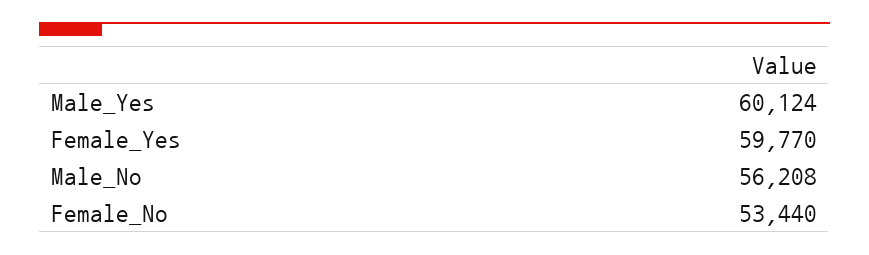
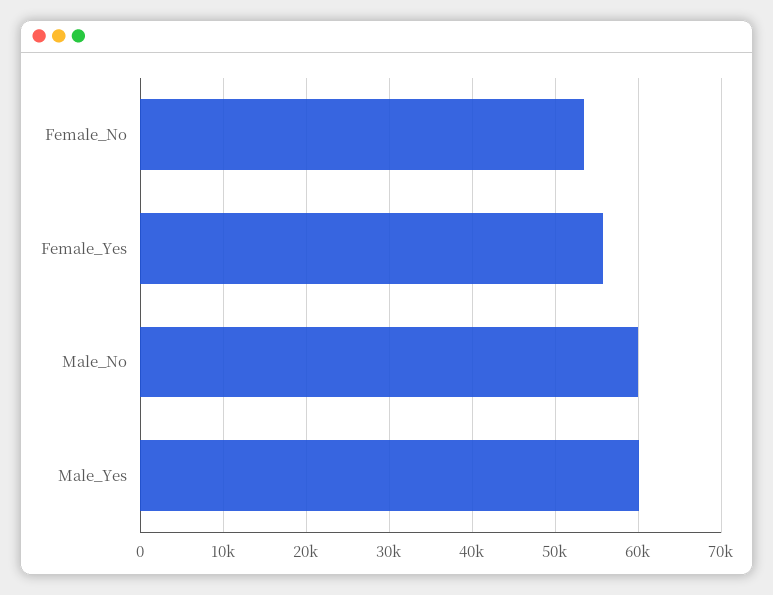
Female_Yes: 59770 -> 56000
Male_No: 56208 -> 60000

